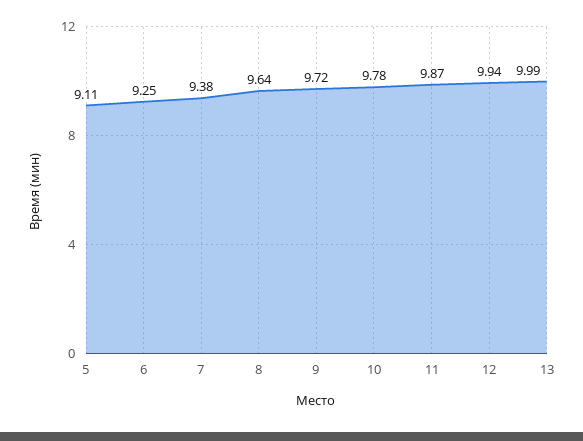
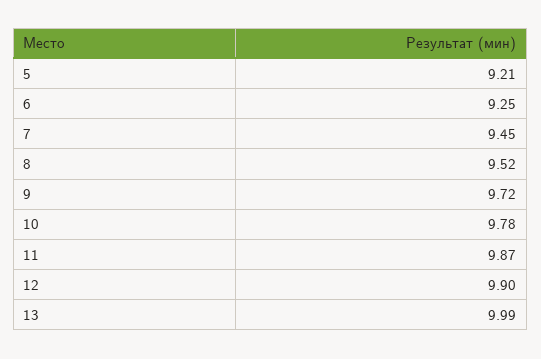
5: 9.11 -> 9.21
7: 9.38 -> 9.45
8: 9.64 -> 9.52
12: 9.94 -> 9.9

